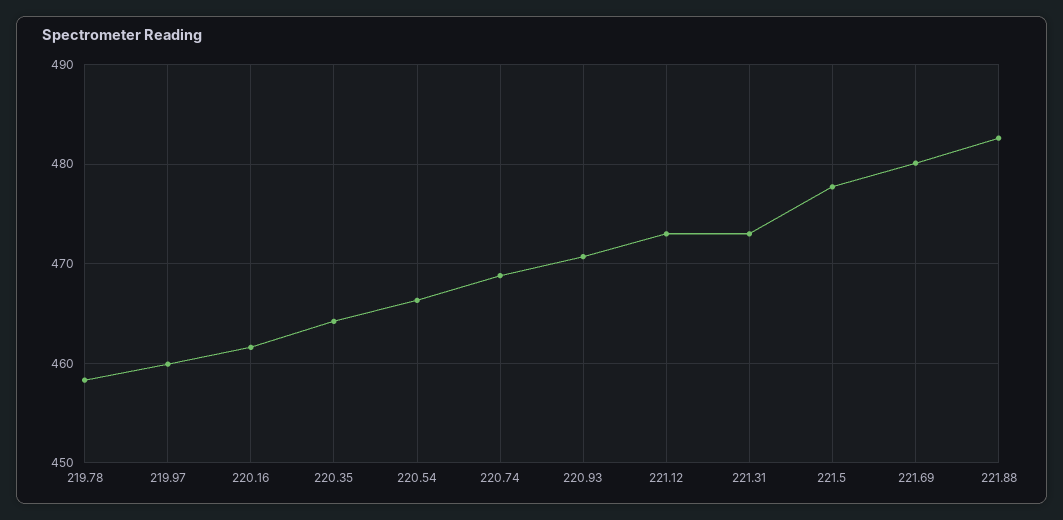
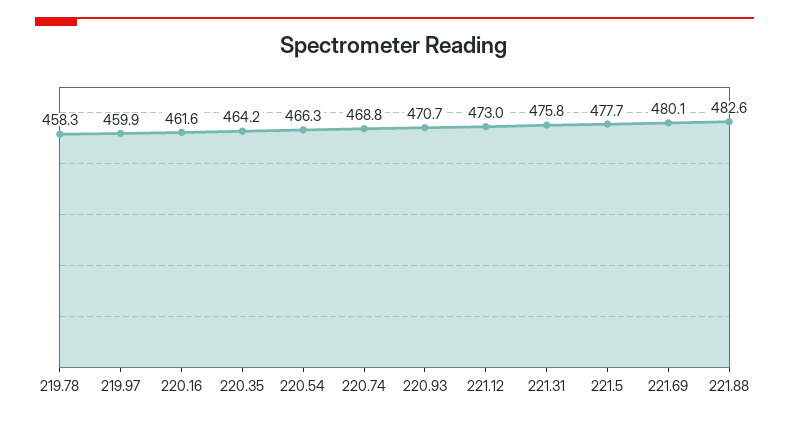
221.31: 473 -> 475.8

